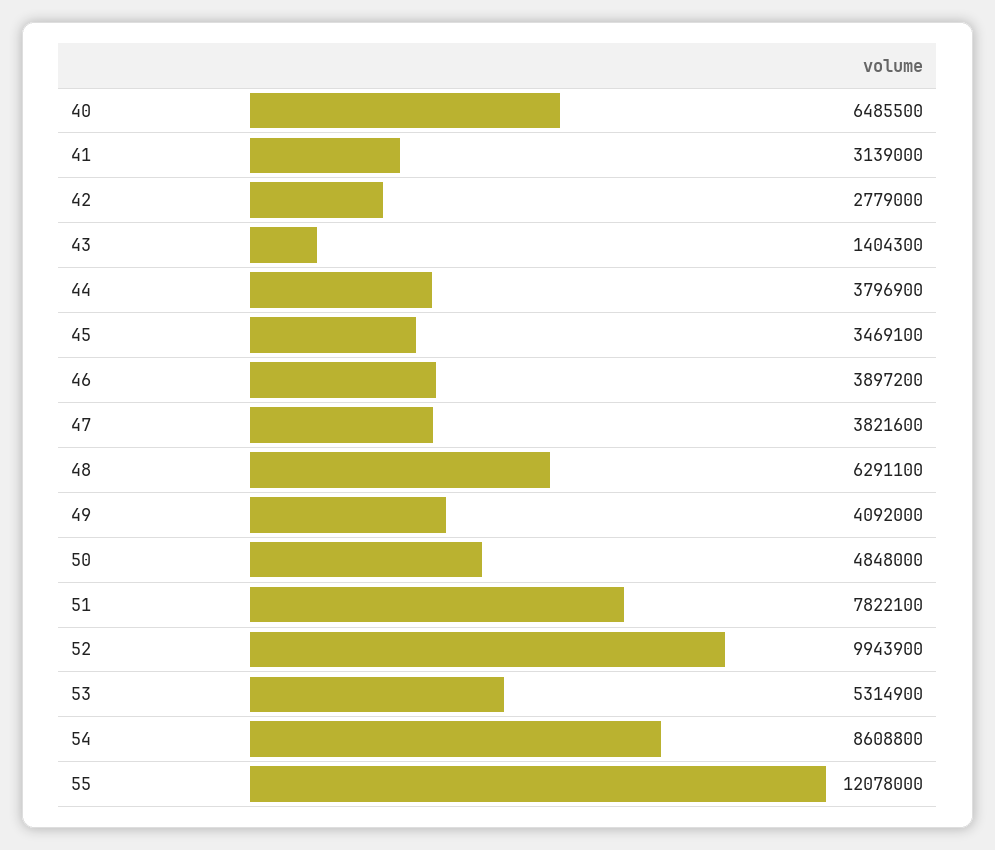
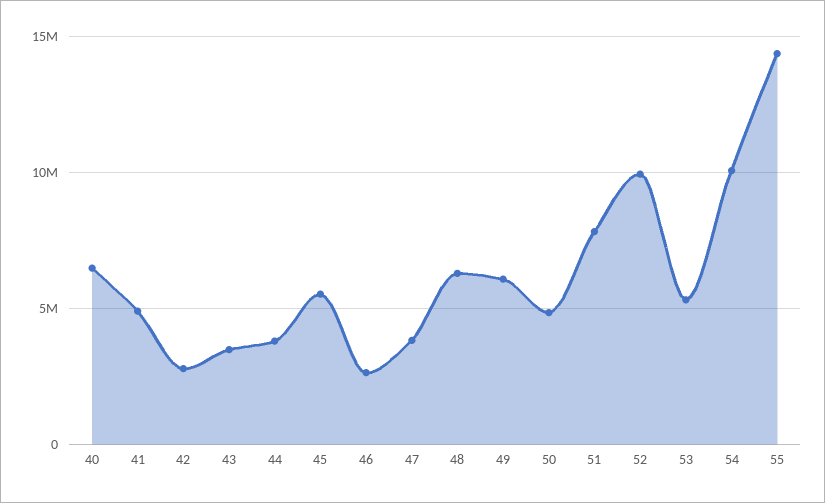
41: 3139000 -> 5000000
43: 1404300 -> 3500000
45: 3469100 -> 5500000
46: 3897200 -> 2500000
49: 4092000 -> 6000000
54: 8608800 -> 10000000
55: 12078000 -> 14500000

